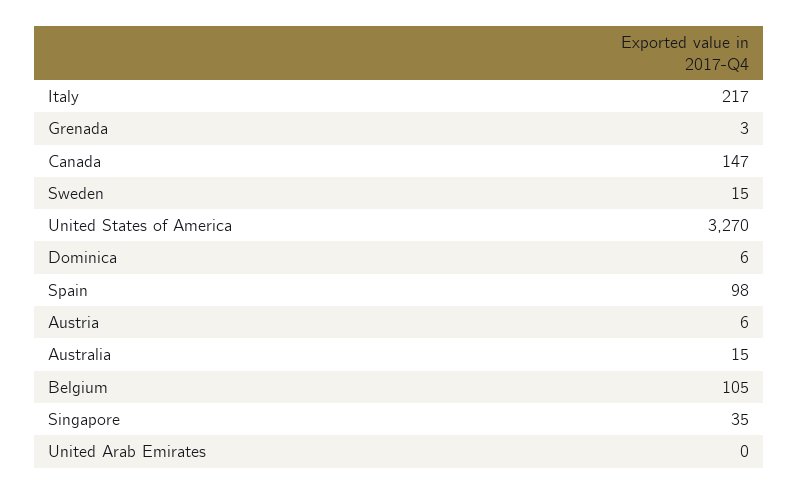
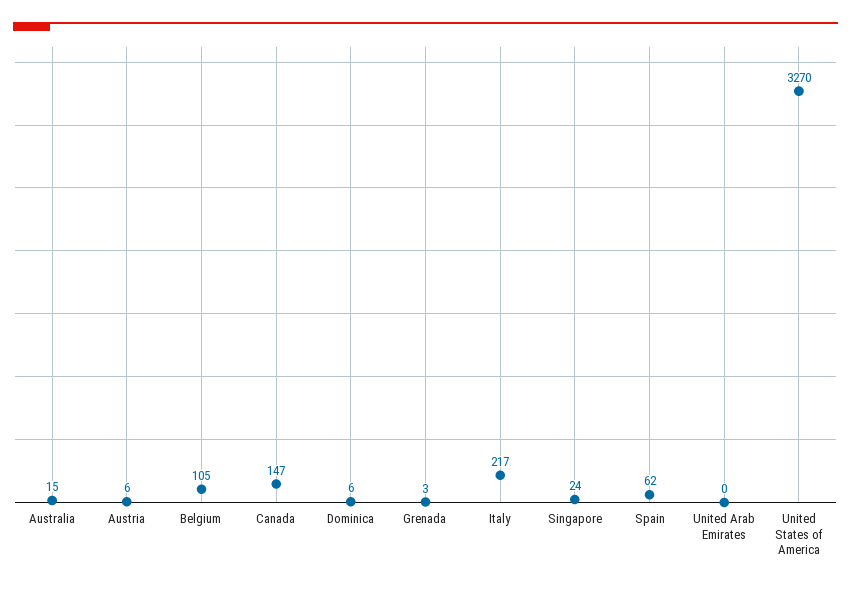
Sweden: 15 -> none
Spain: 98 -> 62
Singapore: 35 -> 24

